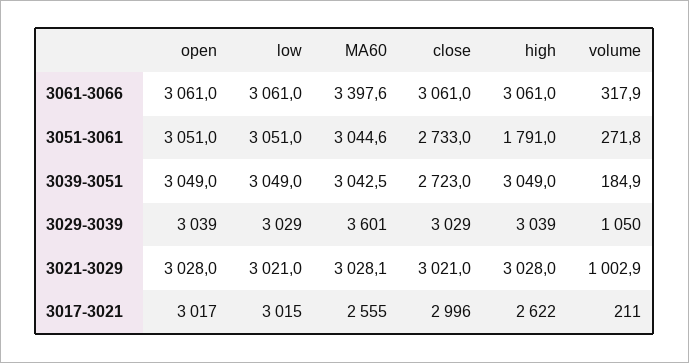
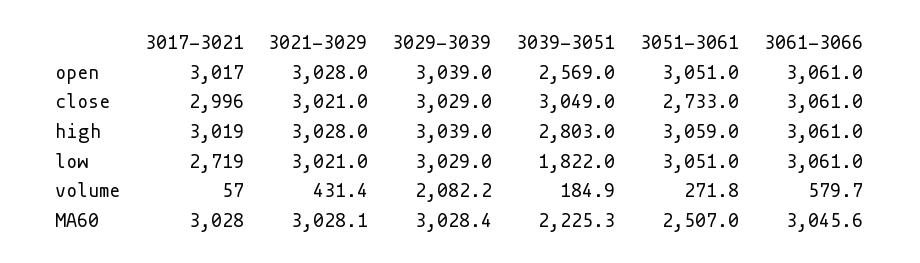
MA60, 3061-3066: 3397.6 -> 3045.6
volume, 3061-3066: 317.9 -> 579.7
MA60, 3051-3061: 3044.6 -> 2507
high, 3051-3061: 1791 -> 3059
open, 3039-3051: 3049 -> 2569
low, 3039-3051: 3049 -> 1822
MA60, 3039-3051: 3042.5 -> 2225.3
close, 3039-3051: 2723 -> 3049
high, 3039-3051: 3049 -> 2803
MA60, 3029-3039: 3601 -> 3028.4
volume, 3029-3039: 1050 -> 2082.2
volume, 3021-3029: 1002.9 -> 431.4
low, 3017-3021: 3015 -> 2719
MA60, 3017-3021: 2555 -> 3028
high, 3017-3021: 2622 -> 3019
volume, 3017-3021: 211 -> 57

